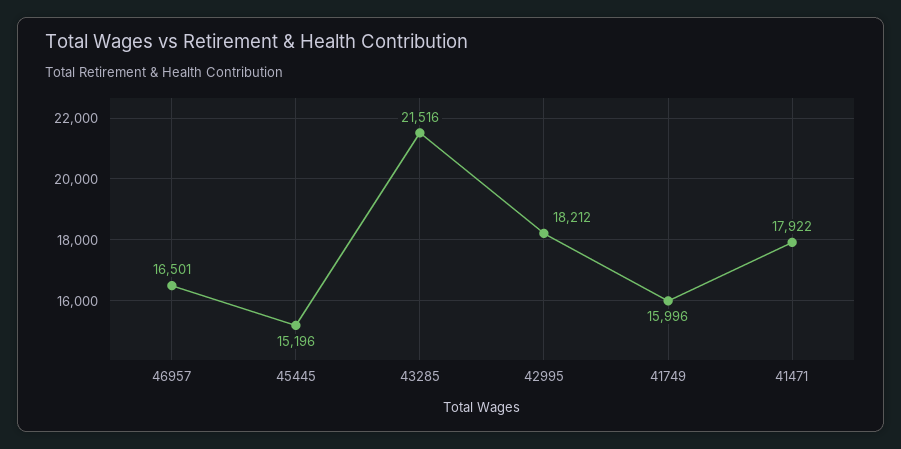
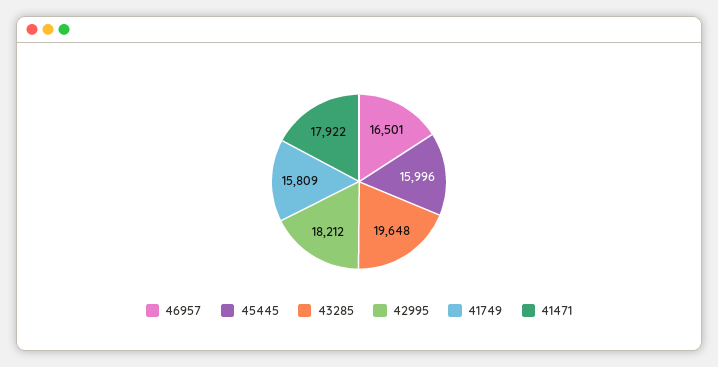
45445: 15196 -> 15996
43285: 21516 -> 19648
41749: 15996 -> 15809

